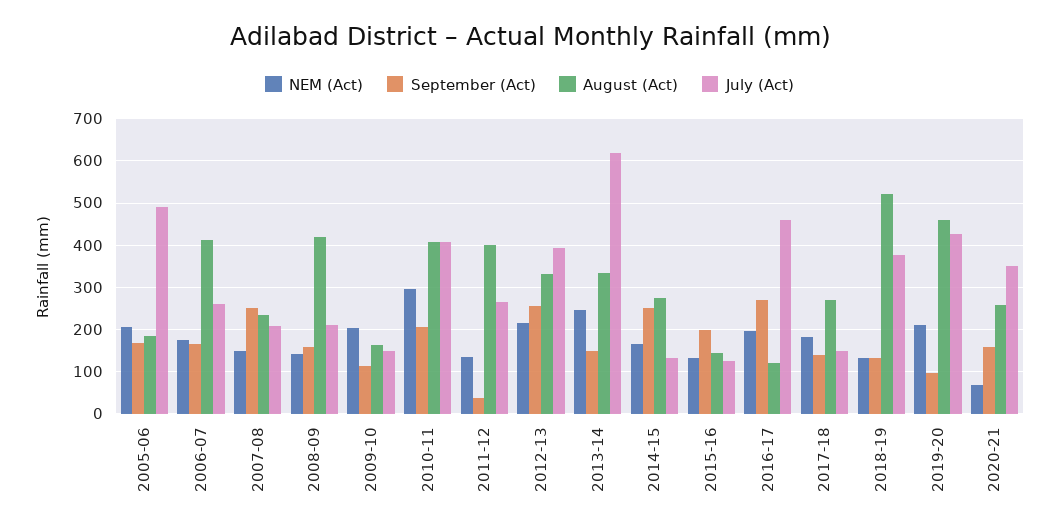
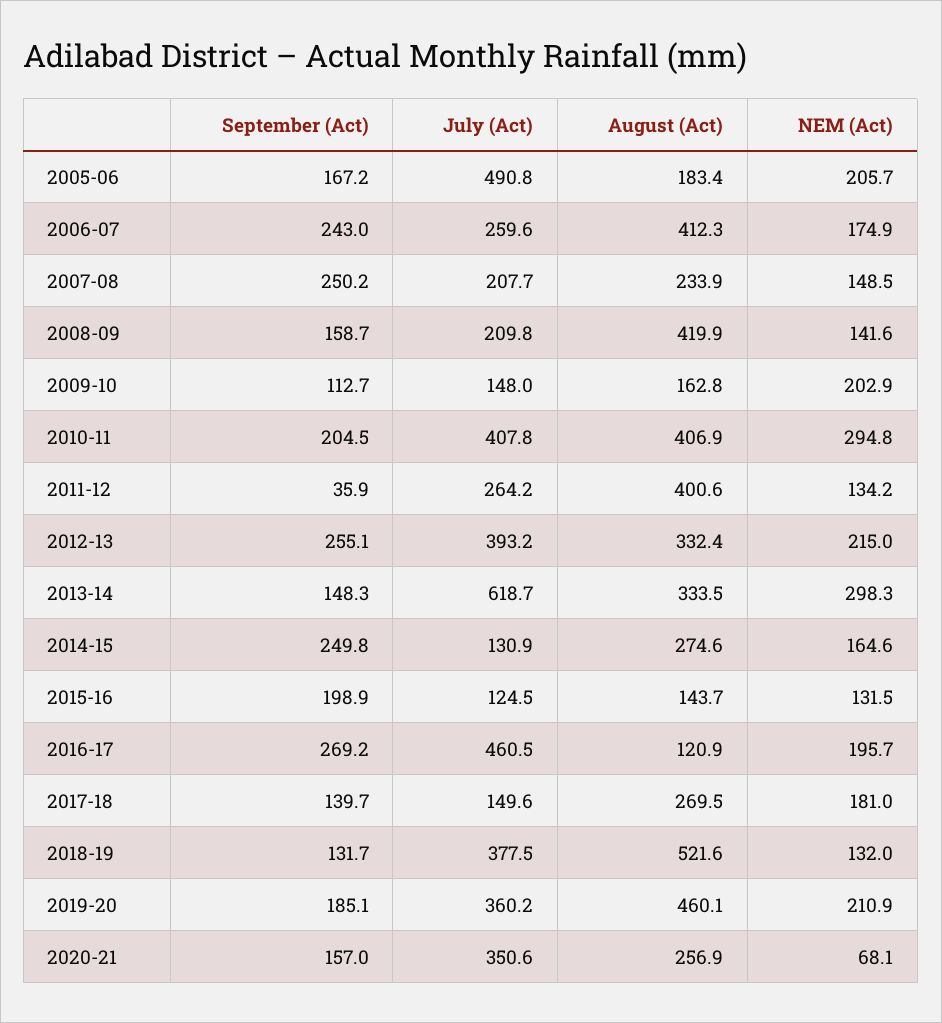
September (Act), 2006-07: 160 -> 243
NEM (Act), 2013-14: 240 -> 298.3
September (Act), 2019-20: 100 -> 185.1
July (Act), 2019-20: 420 -> 360.2

